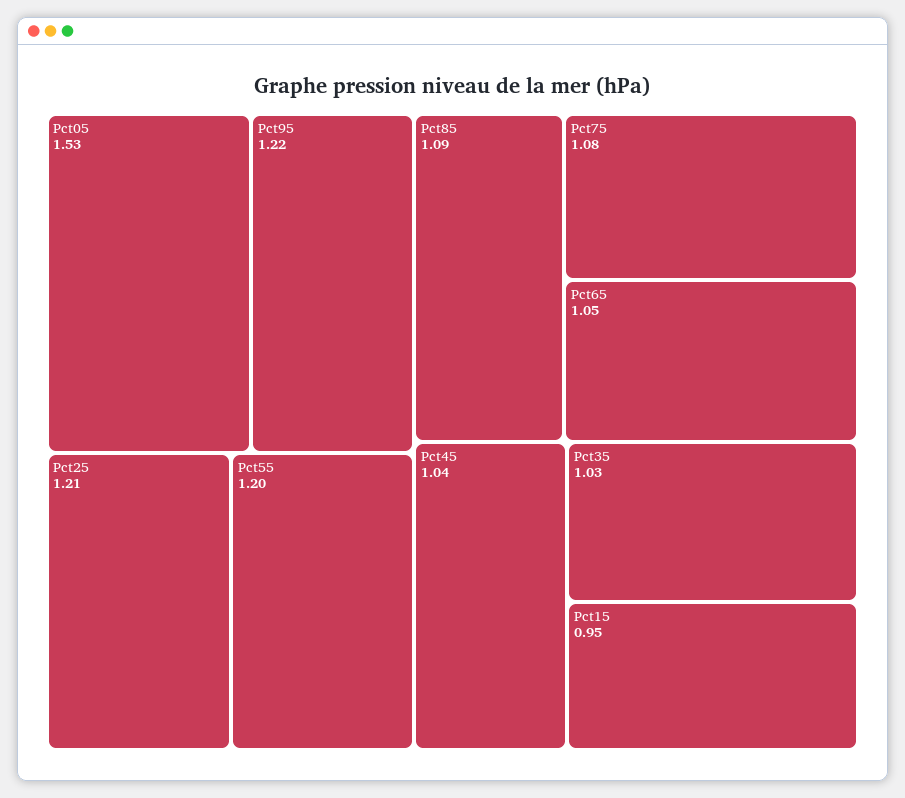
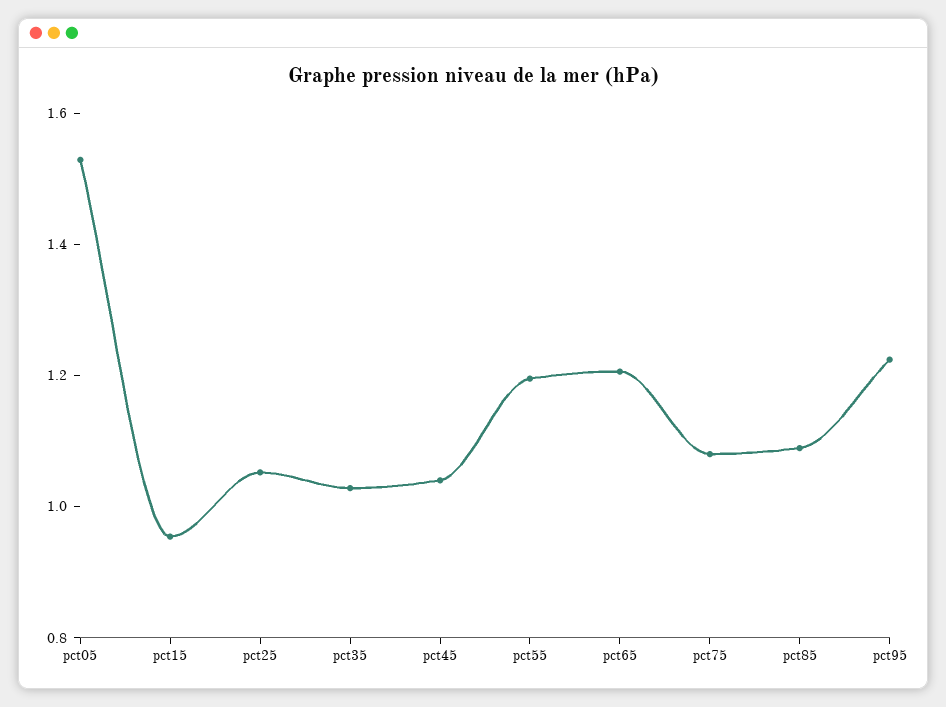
Pct25: 1.21 -> 1.05
Pct65: 1.05 -> 1.2

